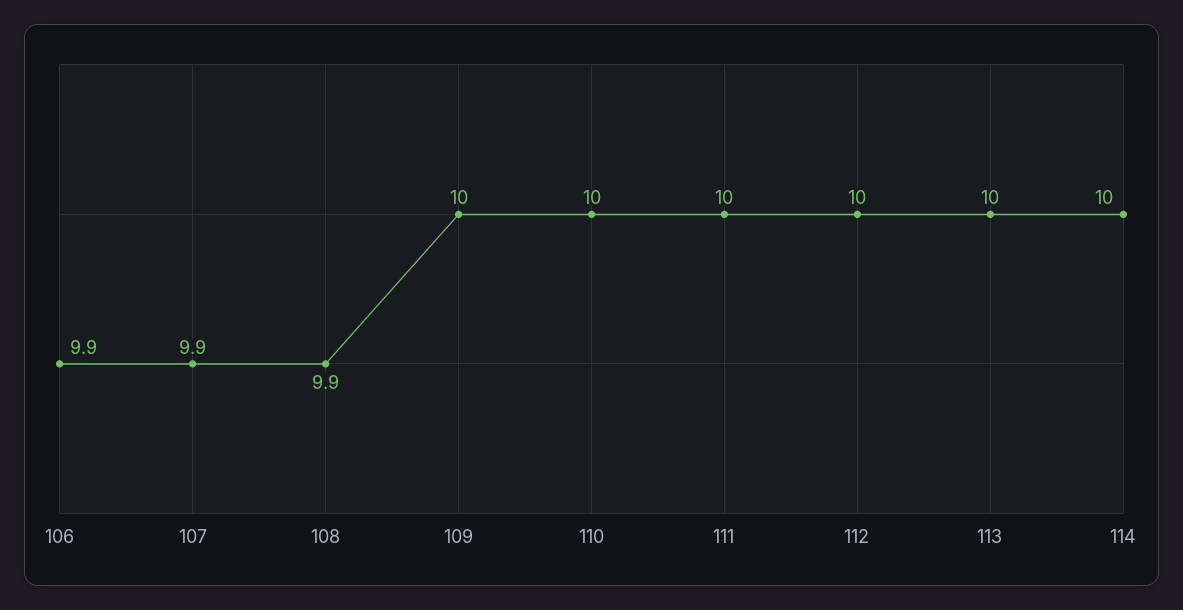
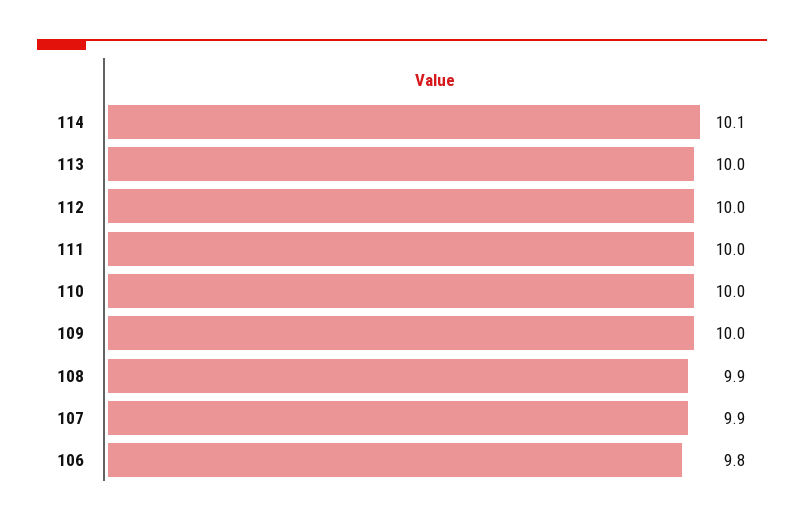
106: 9.9 -> 9.8
114: 10 -> 10.1

